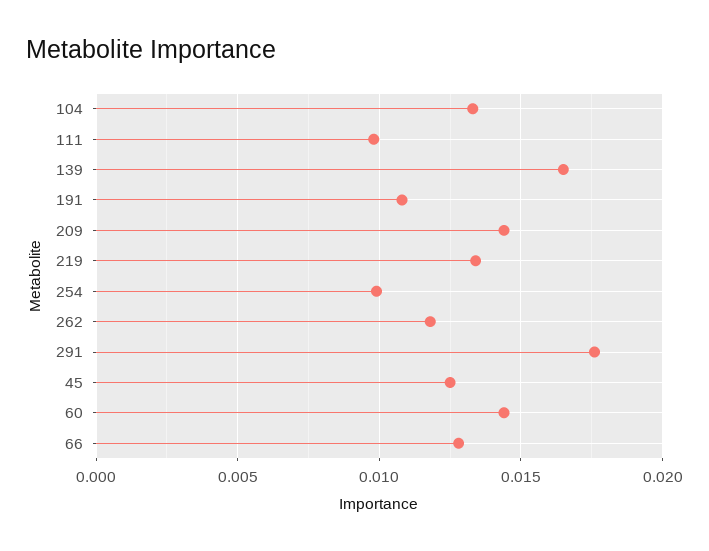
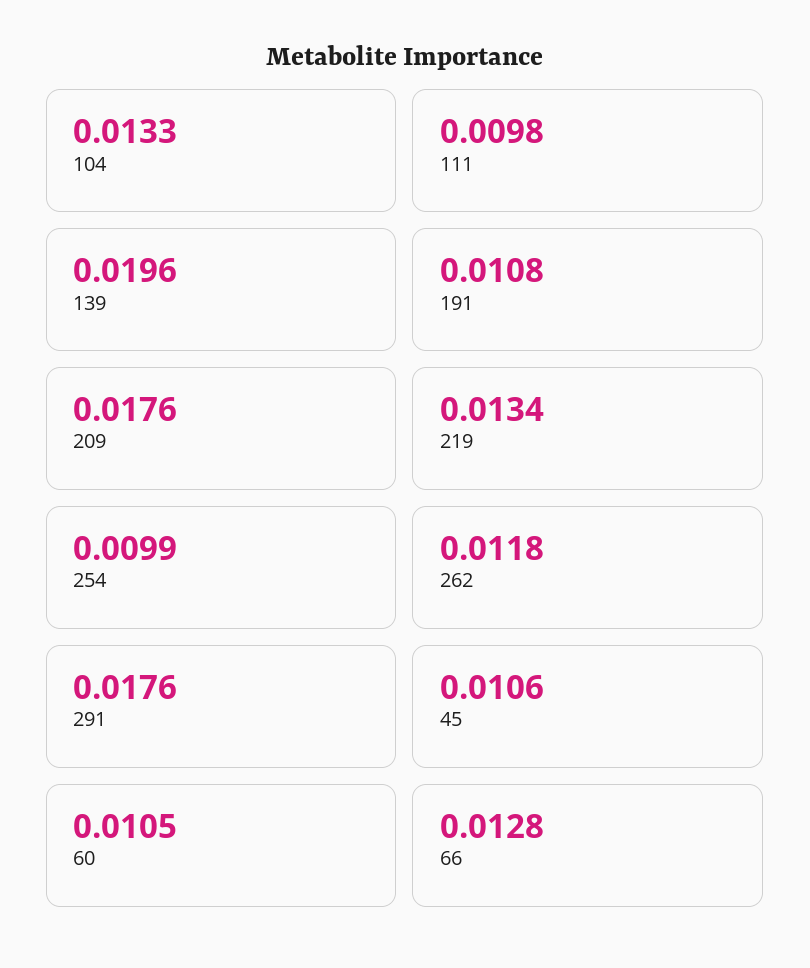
139: 0.0165 -> 0.0196
209: 0.0145 -> 0.0176
45: 0.0125 -> 0.0106
60: 0.0145 -> 0.0105

